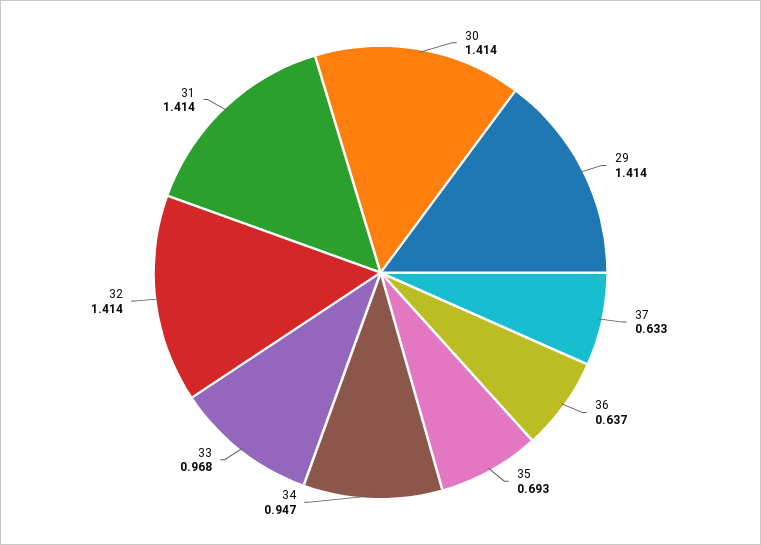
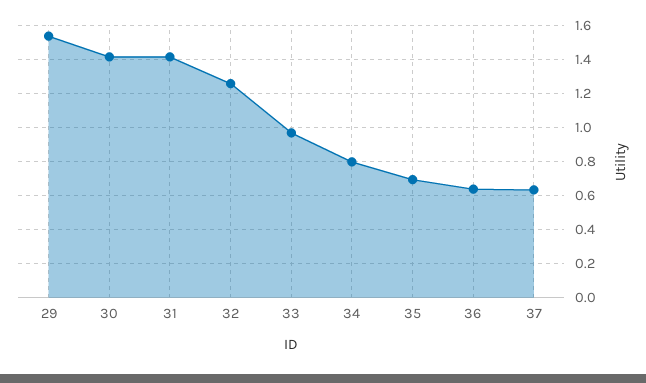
29: 1.414 -> 1.55
34: 0.947 -> 0.8
32: 1.414 -> 1.25

